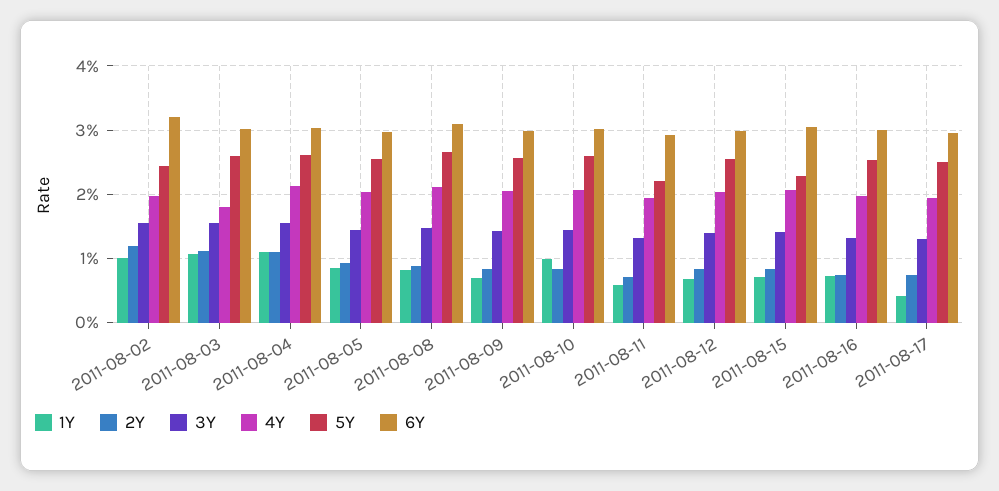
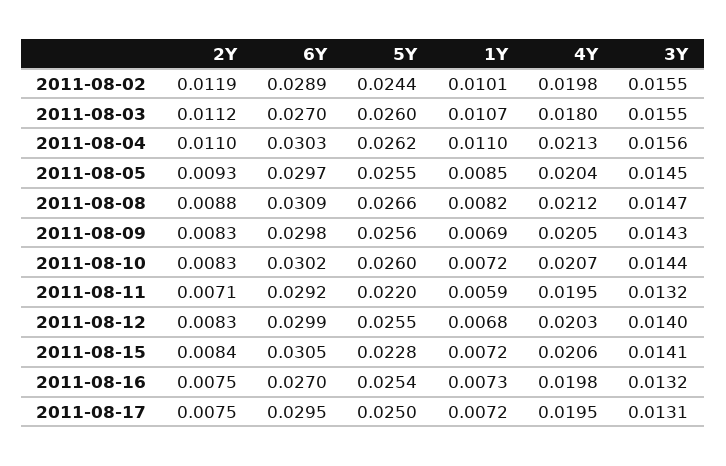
6Y, 2011-08-02: 0.032 -> 0.0289
6Y, 2011-08-03: 0.03 -> 0.027
1Y, 2011-08-10: 0.01 -> 0.0072
6Y, 2011-08-16: 0.03 -> 0.027
1Y, 2011-08-17: 0.004 -> 0.0072

